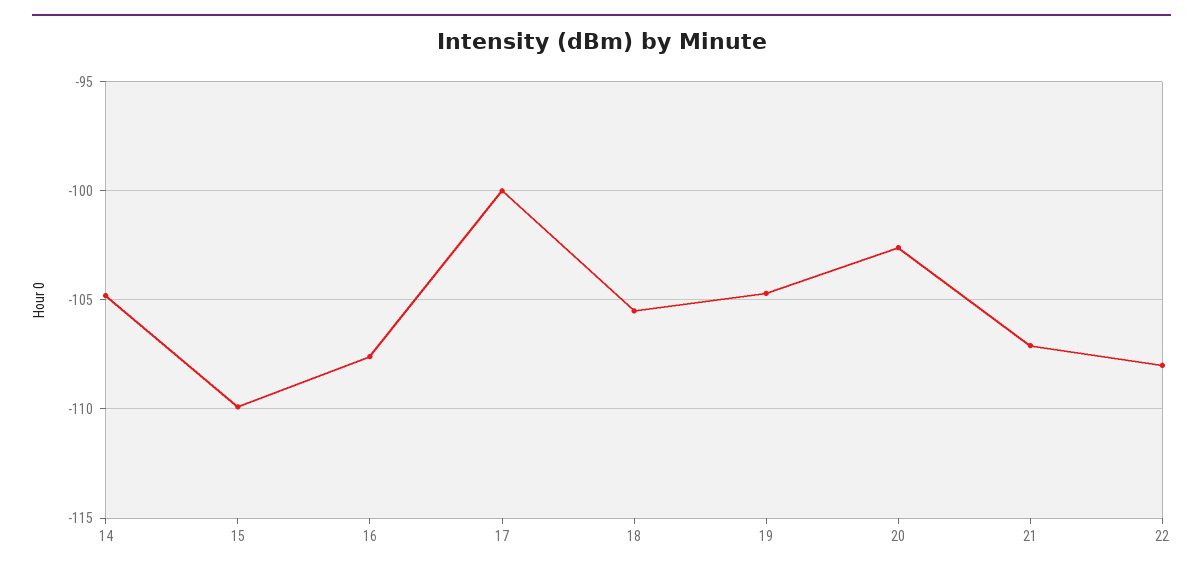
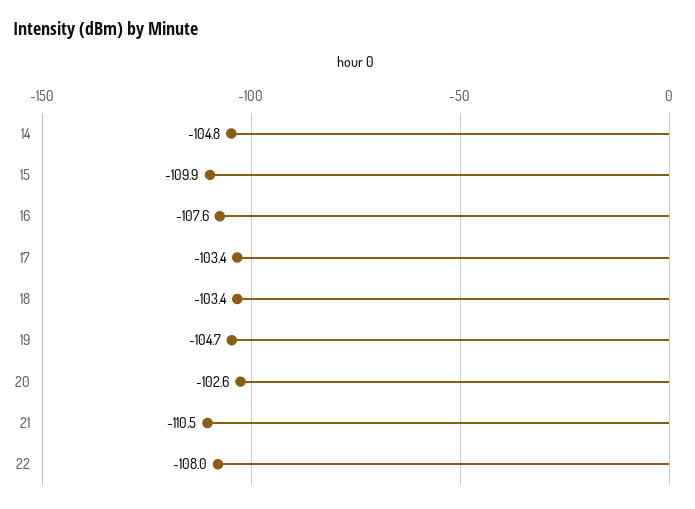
17: -100 -> -103.4
18: -105.5 -> -103.4
21: -107 -> -110.5

